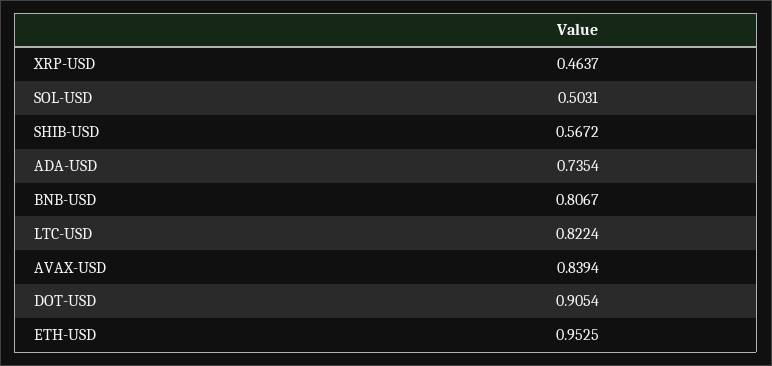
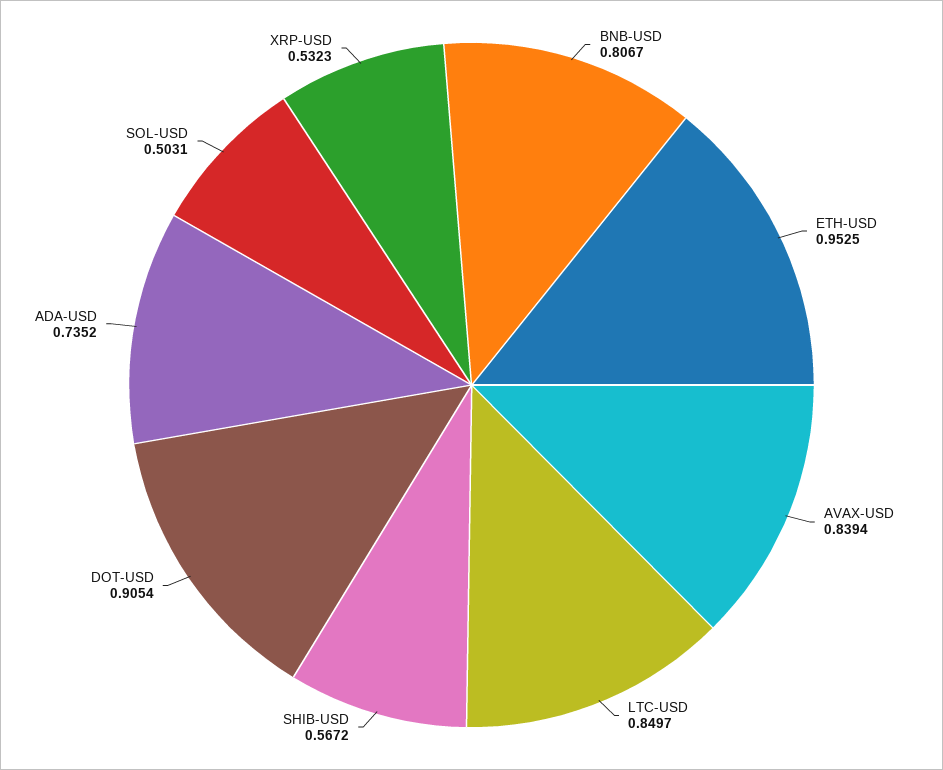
XRP-USD: 0.4637 -> 0.5323
ADA-USD: 0.7354 -> 0.7352
LTC-USD: 0.8224 -> 0.8497

